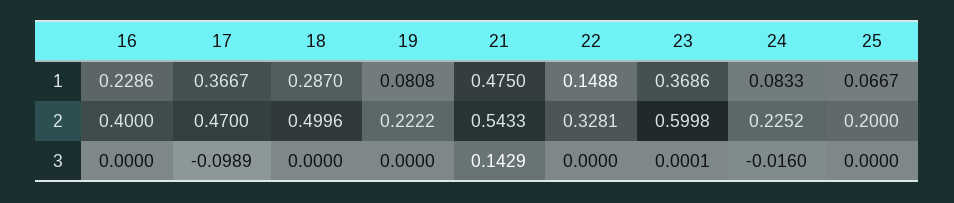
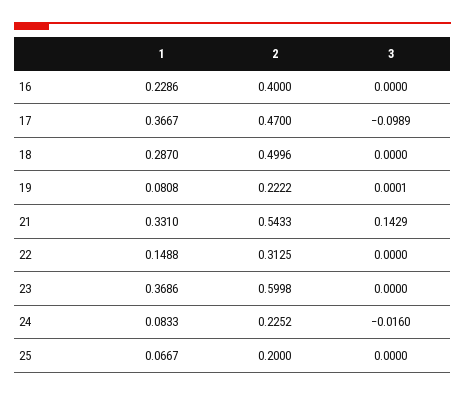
21, 1: 0.475 -> 0.331
22, 2: 0.3281 -> 0.3125
19, 3: 0 -> 0.0001
23, 3: 0.0001 -> 0

